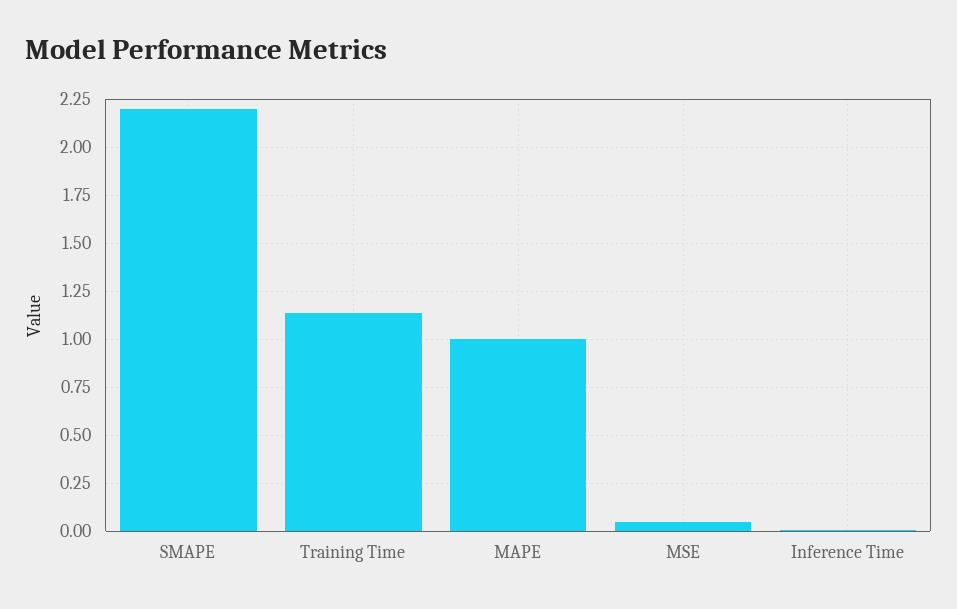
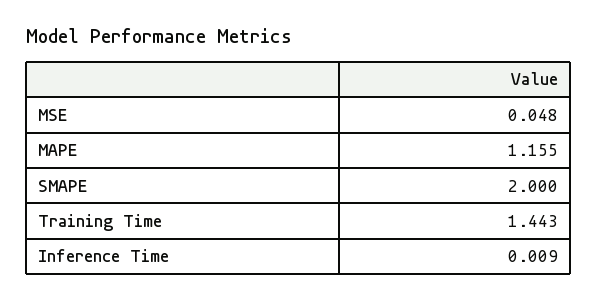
SMAPE: 2.2 -> 2
Training Time: 1.15 -> 1.443
MAPE: 1 -> 1.155

